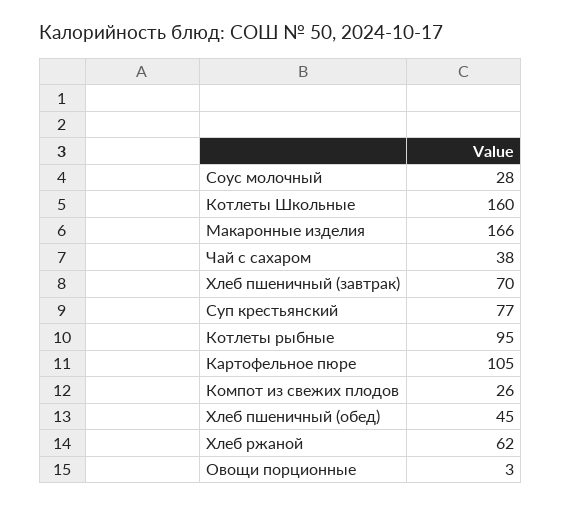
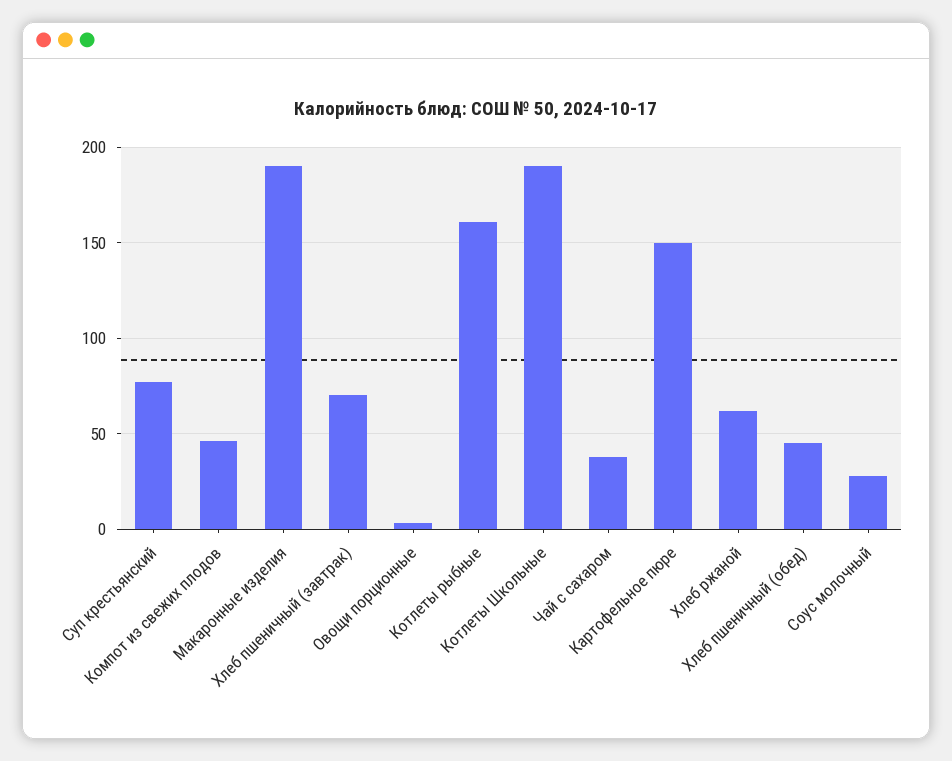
Котлеты Школьные: 160 -> 190
Макаронные изделия: 166 -> 190
Котлеты рыбные: 95 -> 160
Картофельное пюре: 105 -> 150
Компот из свежих плодов: 26 -> 45

